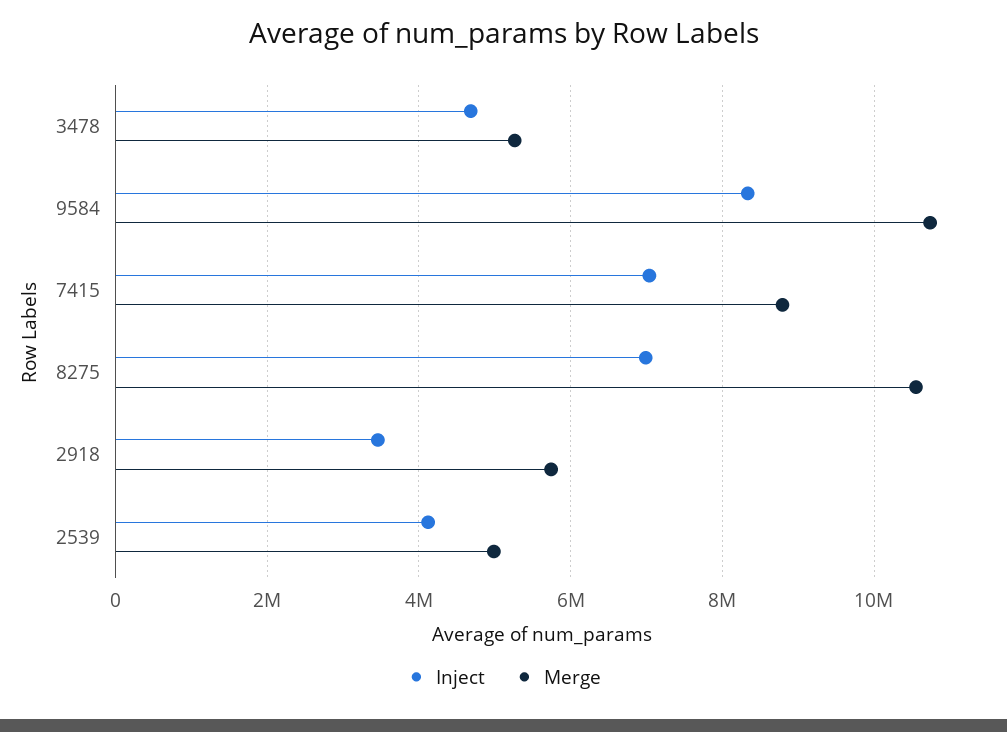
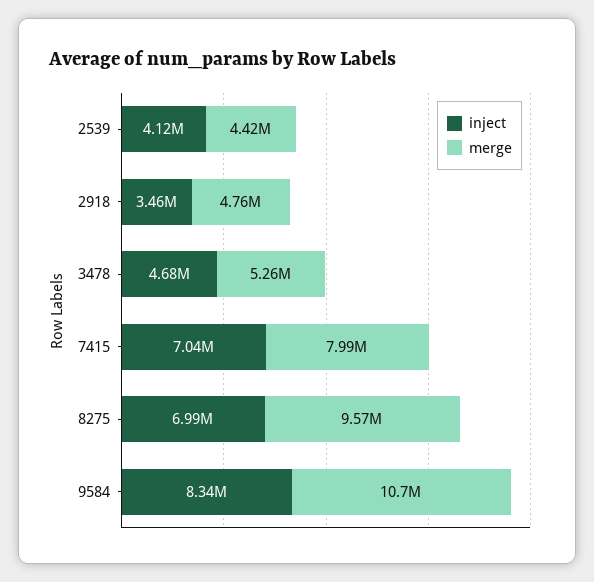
Merge, 7415: 8800000 -> 7990000
Merge, 8275: 10600000 -> 9570000
Merge, 2918: 5800000 -> 4760000
Merge, 2539: 5000000 -> 4420000

